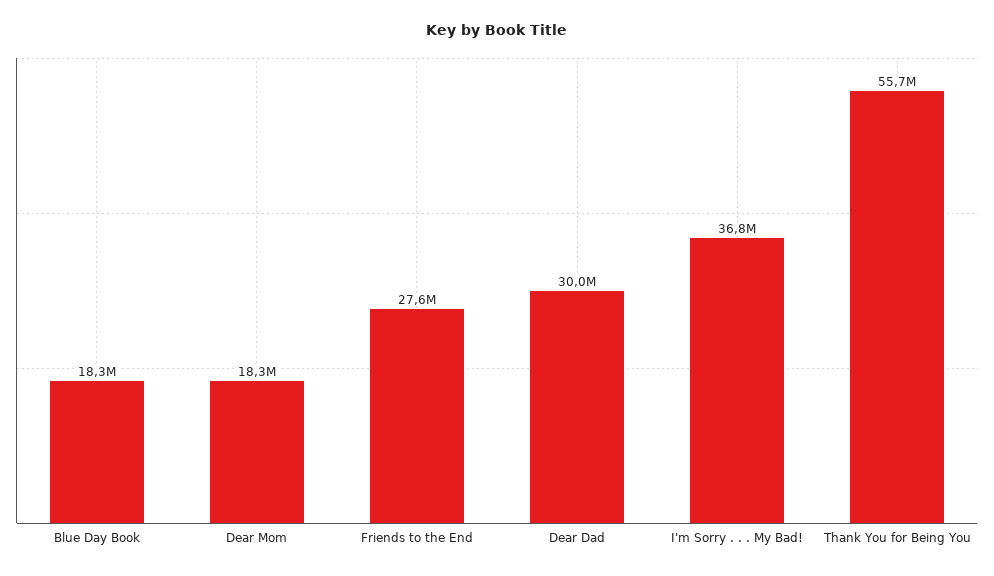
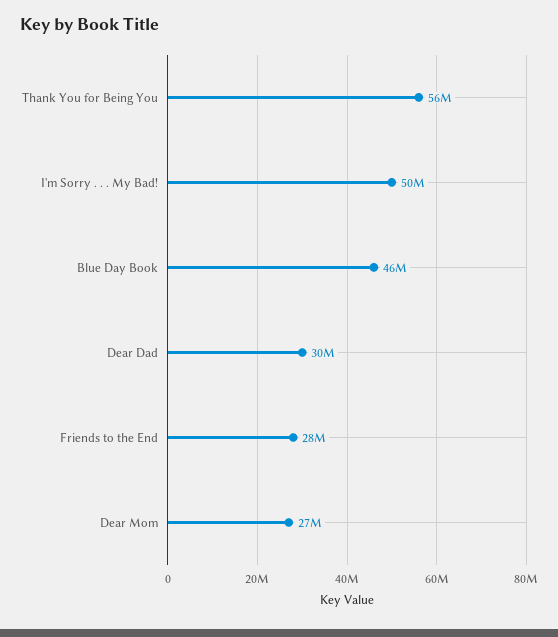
Blue Day Book: 18300000 -> 46000000
Dear Mom: 18300000 -> 27000000
I'm Sorry . . . My Bad!: 36800000 -> 50000000

